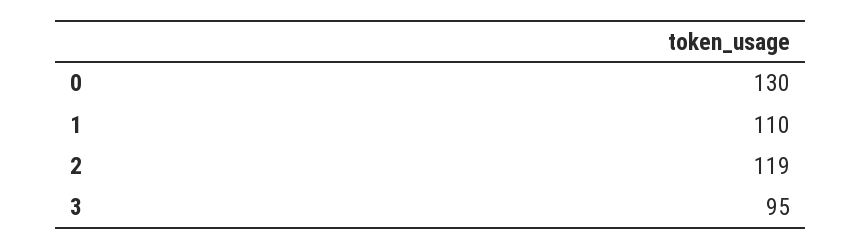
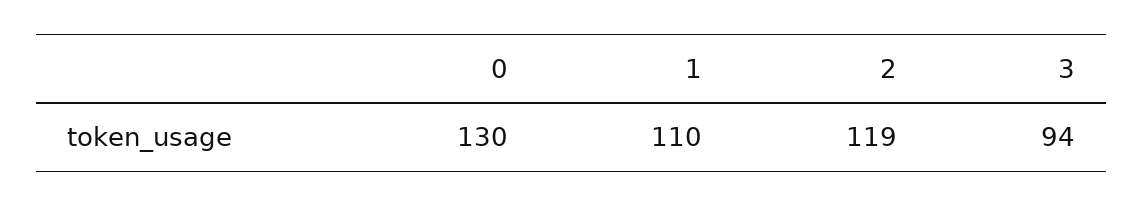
3: 95 -> 94

